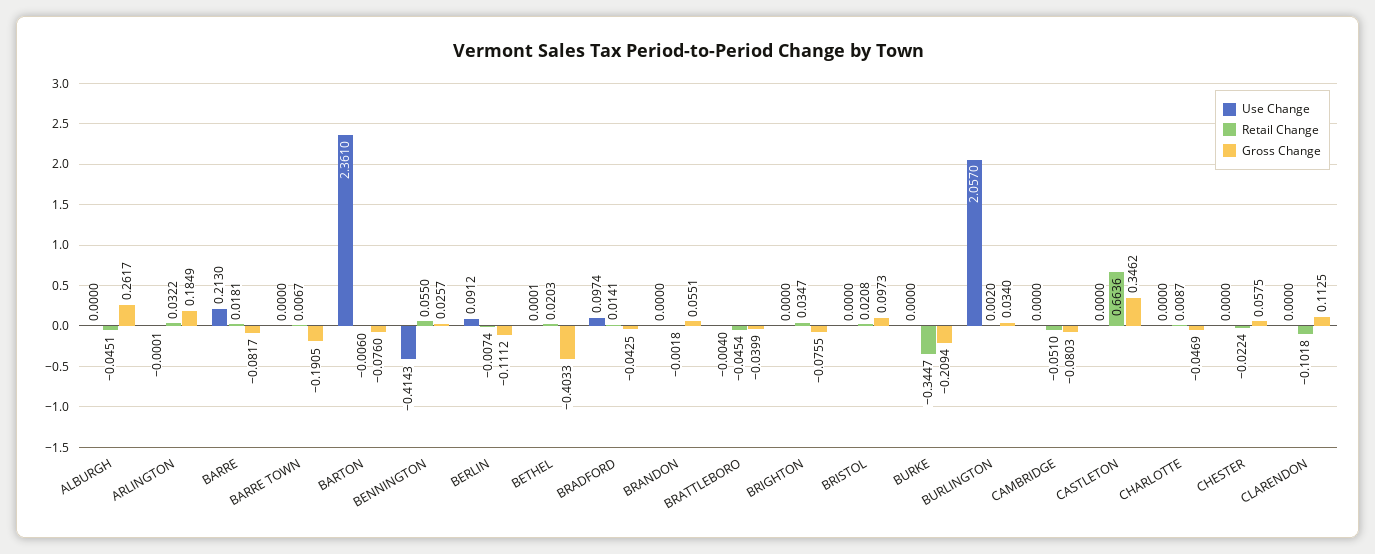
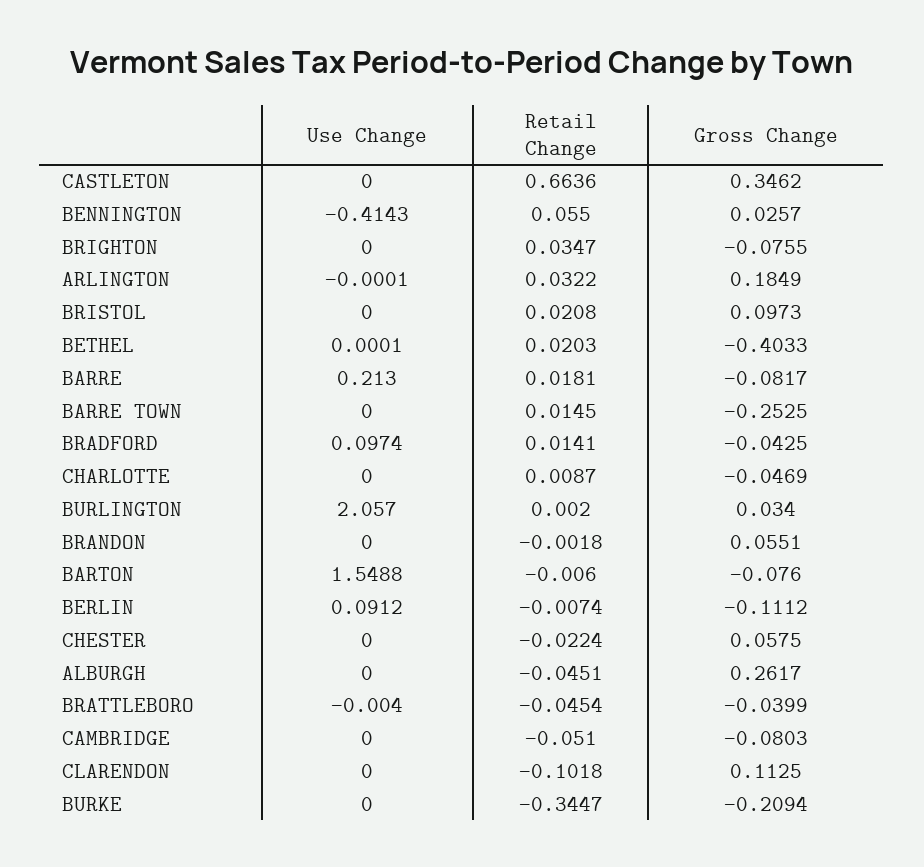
Retail Change, BARRE TOWN: 0.0067 -> 0.0145
Gross Change, BARRE TOWN: -0.1905 -> -0.2525
Use Change, BARTON: 2.361 -> 1.5488

